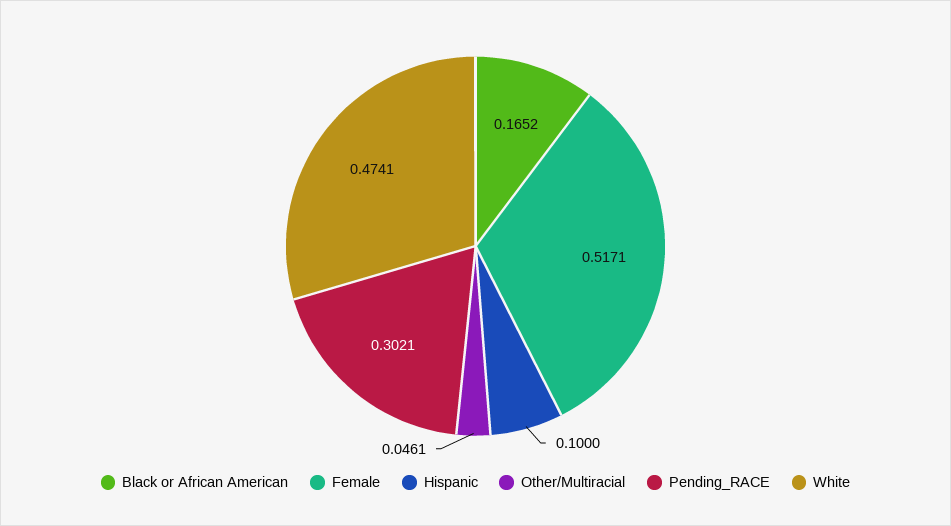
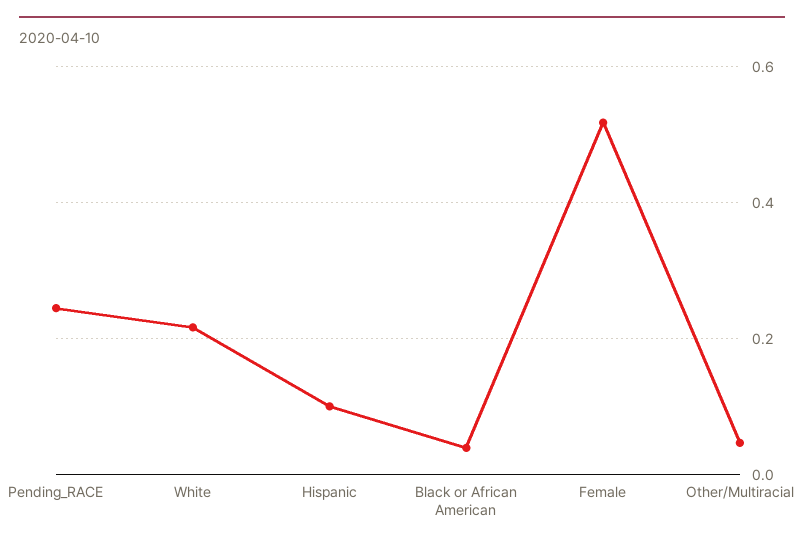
Black or African American: 0.1652 -> 0.04
Pending_RACE: 0.3021 -> 0.24
White: 0.4741 -> 0.22

